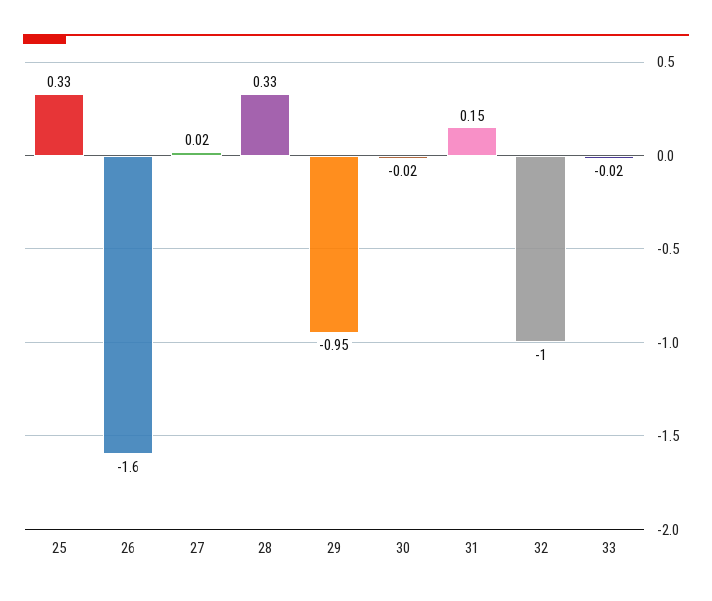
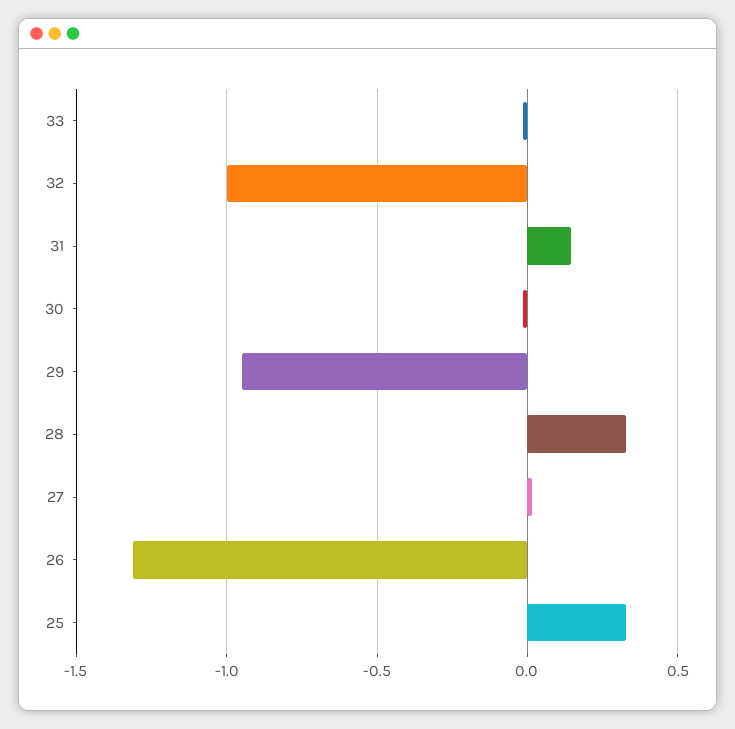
26: -1.6 -> -1.3

